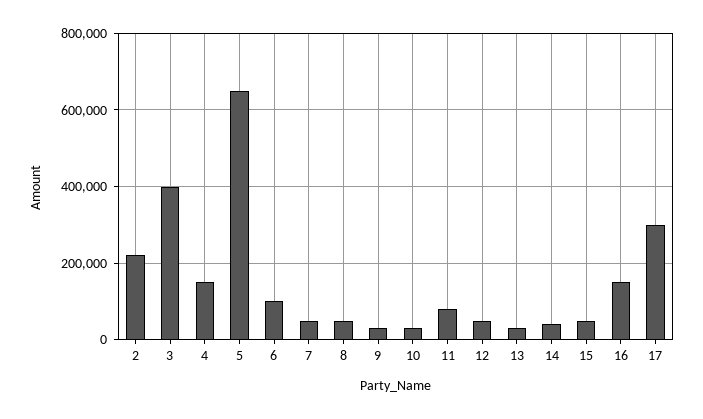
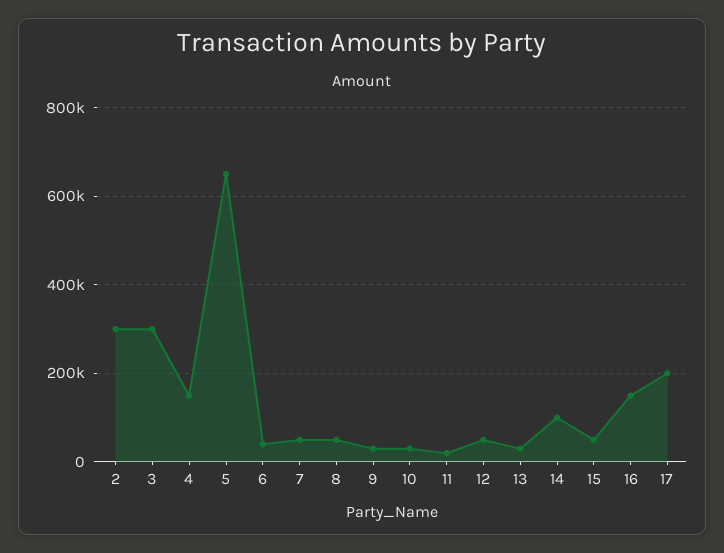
2: 220000 -> 300000
3: 400000 -> 300000
6: 100000 -> 40000
11: 80000 -> 20000
14: 40000 -> 100000
17: 300000 -> 200000

